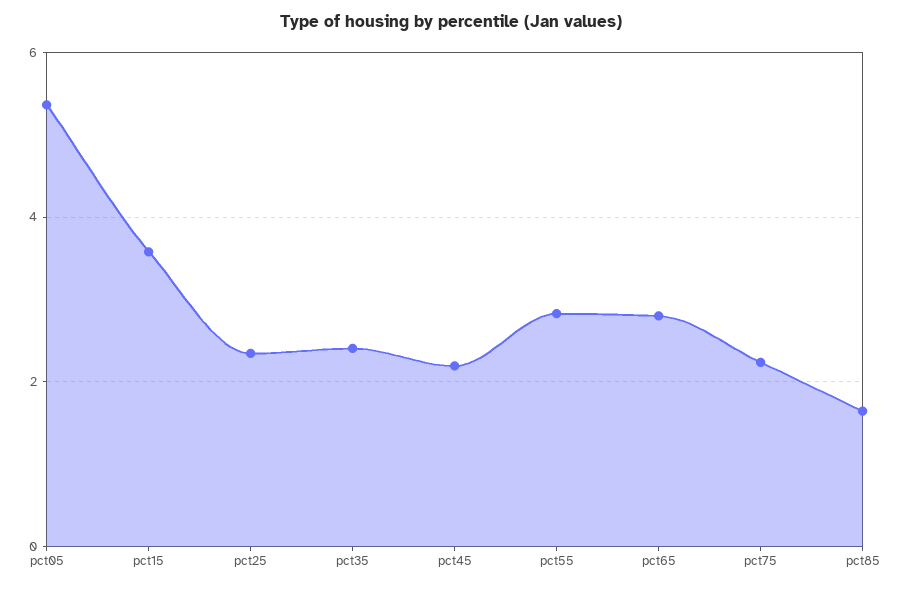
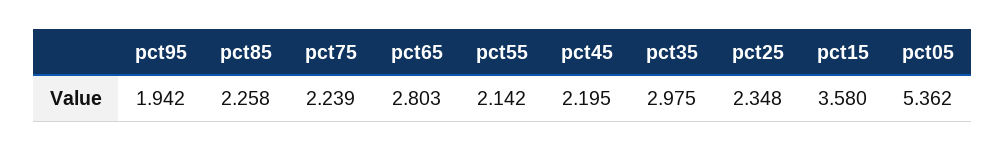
pct35: 2.4 -> 2.975
pct55: 2.8 -> 2.142
pct85: 1.6 -> 2.258
pct95: none -> 1.942

